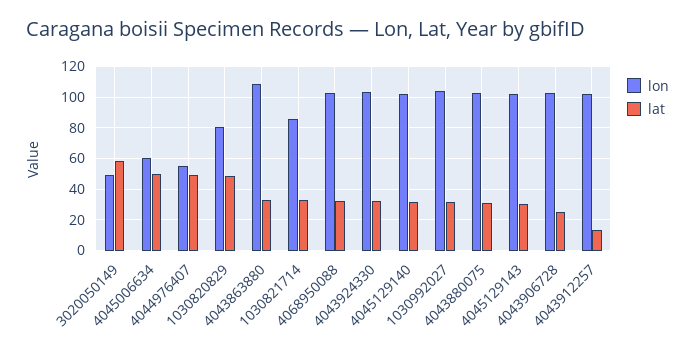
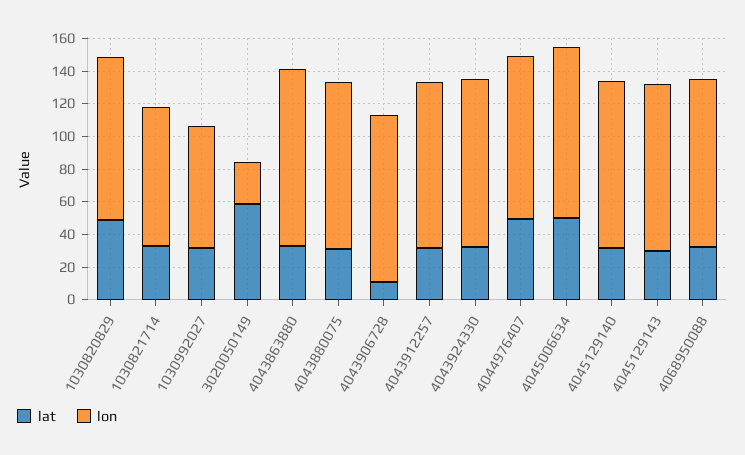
lon, 3020050149: 50 -> 25
lon, 4045006634: 60 -> 105
lon, 4044976407: 55 -> 100
lon, 1030820829: 80 -> 100
lon, 1030992027: 105 -> 75
lat, 4043906728: 25 -> 10
lat, 4043912257: 15 -> 30

